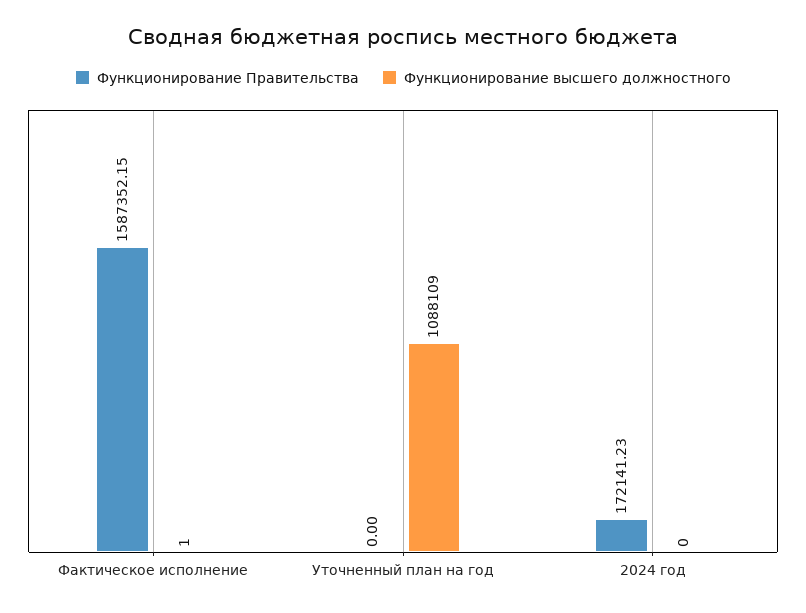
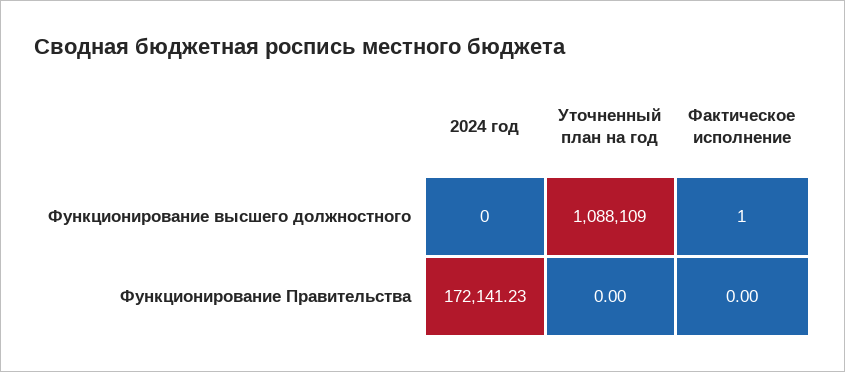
Функционирование Правительства, Фактическое исполнение: 1587352.15 -> 0

